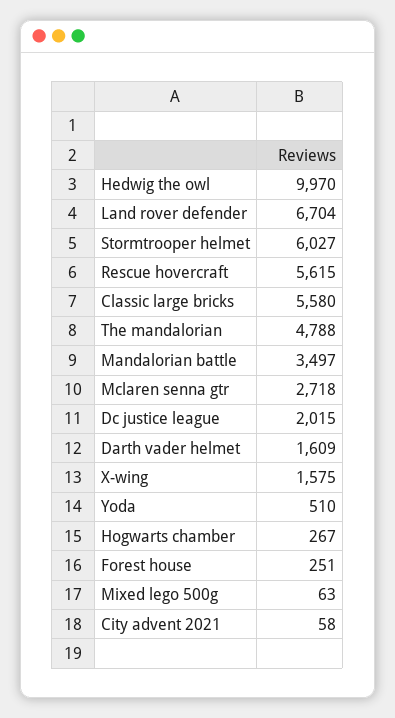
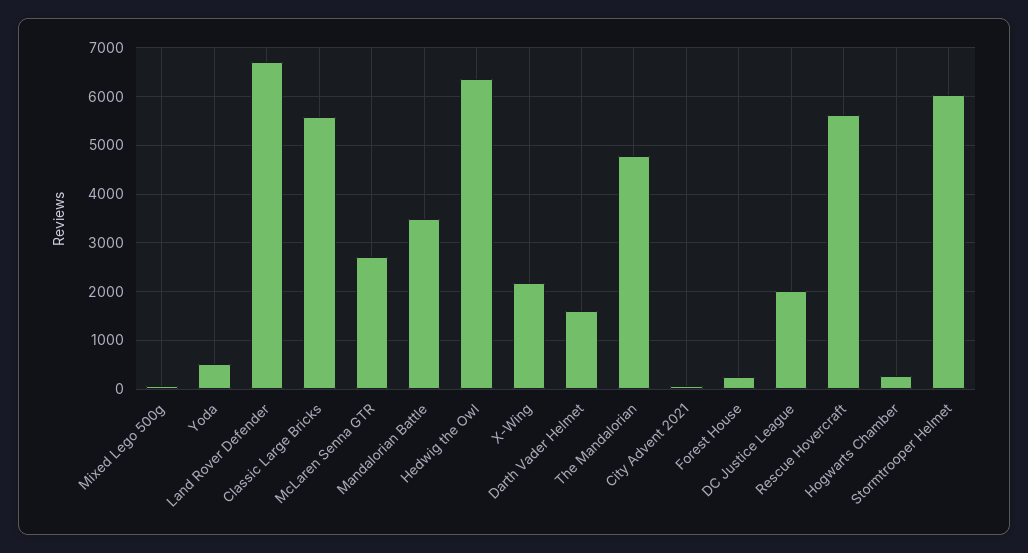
Hedwig the owl: 9970 -> 6400
X-wing: 1575 -> 2200

